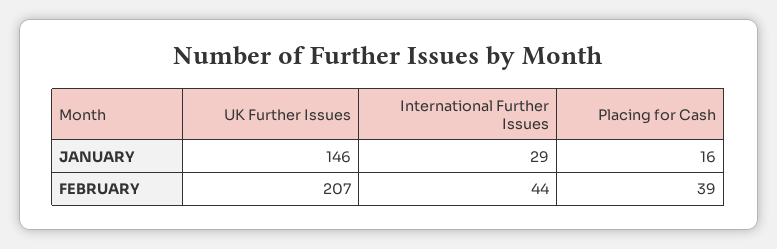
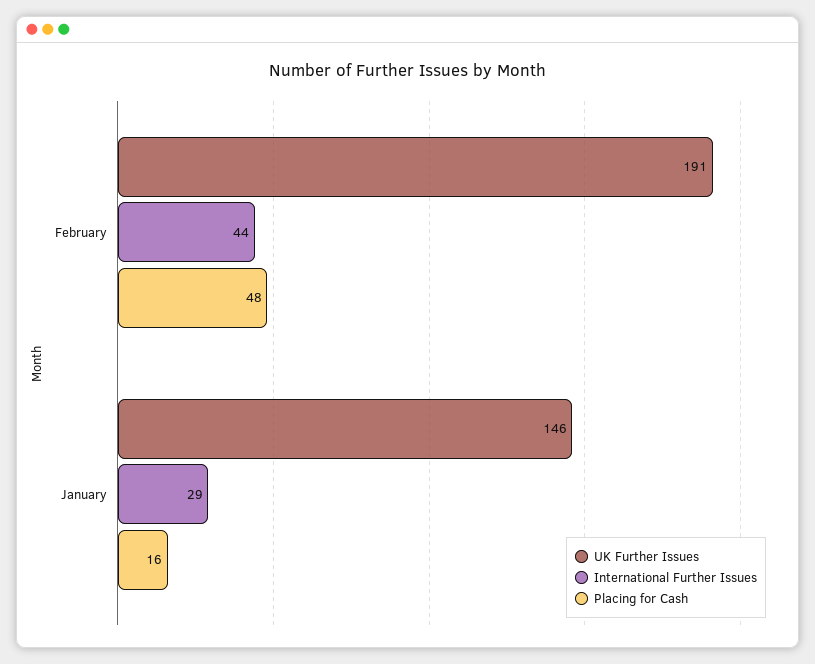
UK Further Issues, FEBRUARY: 207 -> 191
Placing for Cash, FEBRUARY: 39 -> 48

